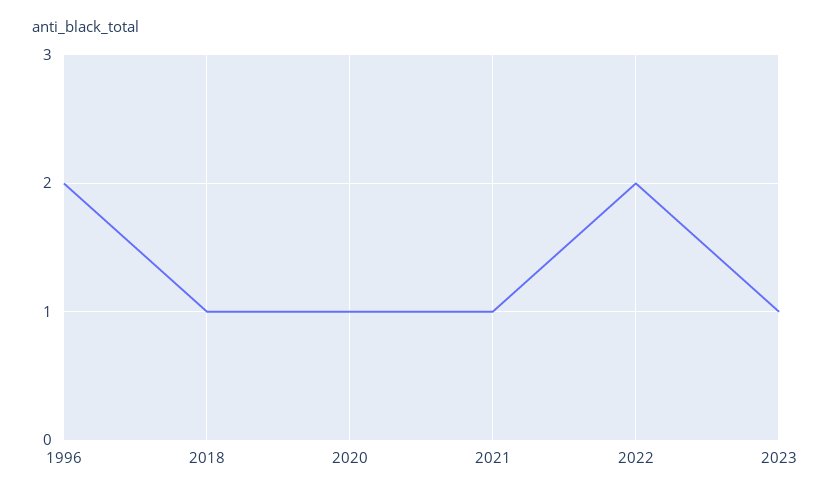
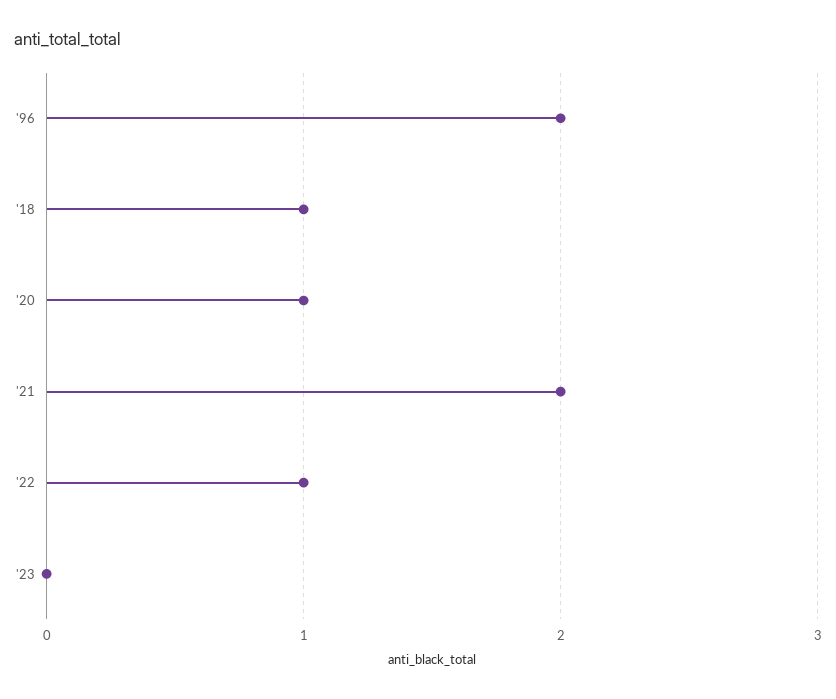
2021: 1 -> 2
2022: 2 -> 1
2023: 1 -> 0

